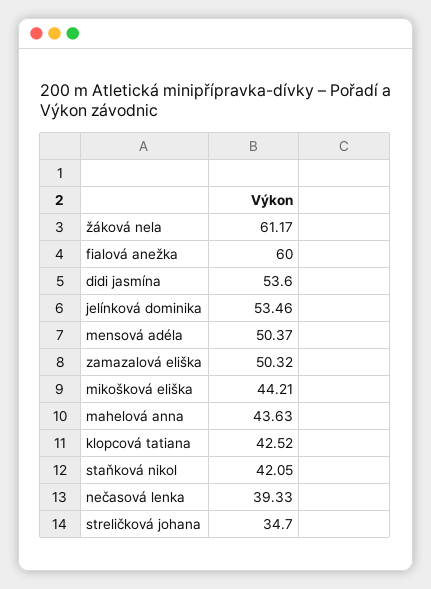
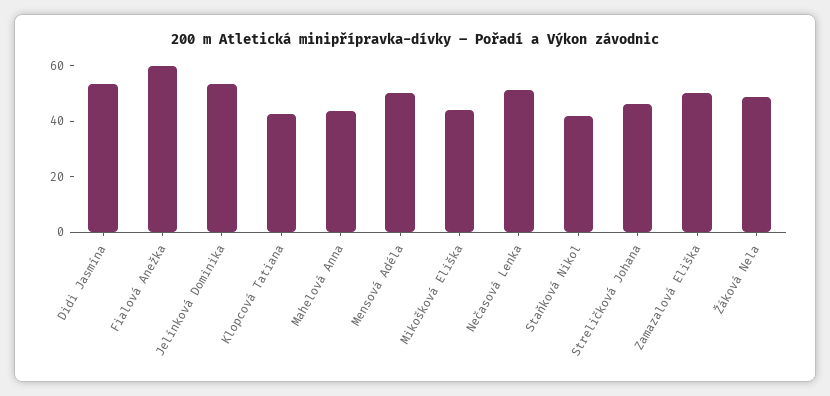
žáková nela: 61.17 -> 50
nečasová lenka: 39.33 -> 50
streličková johana: 34.7 -> 45

